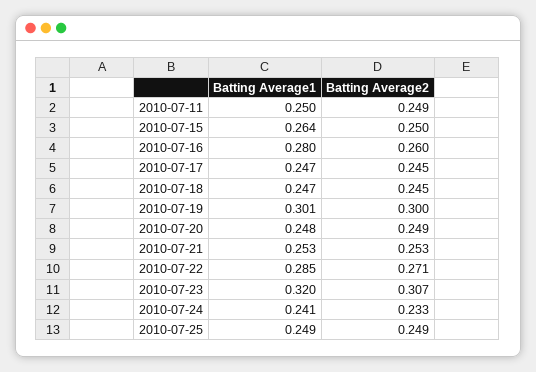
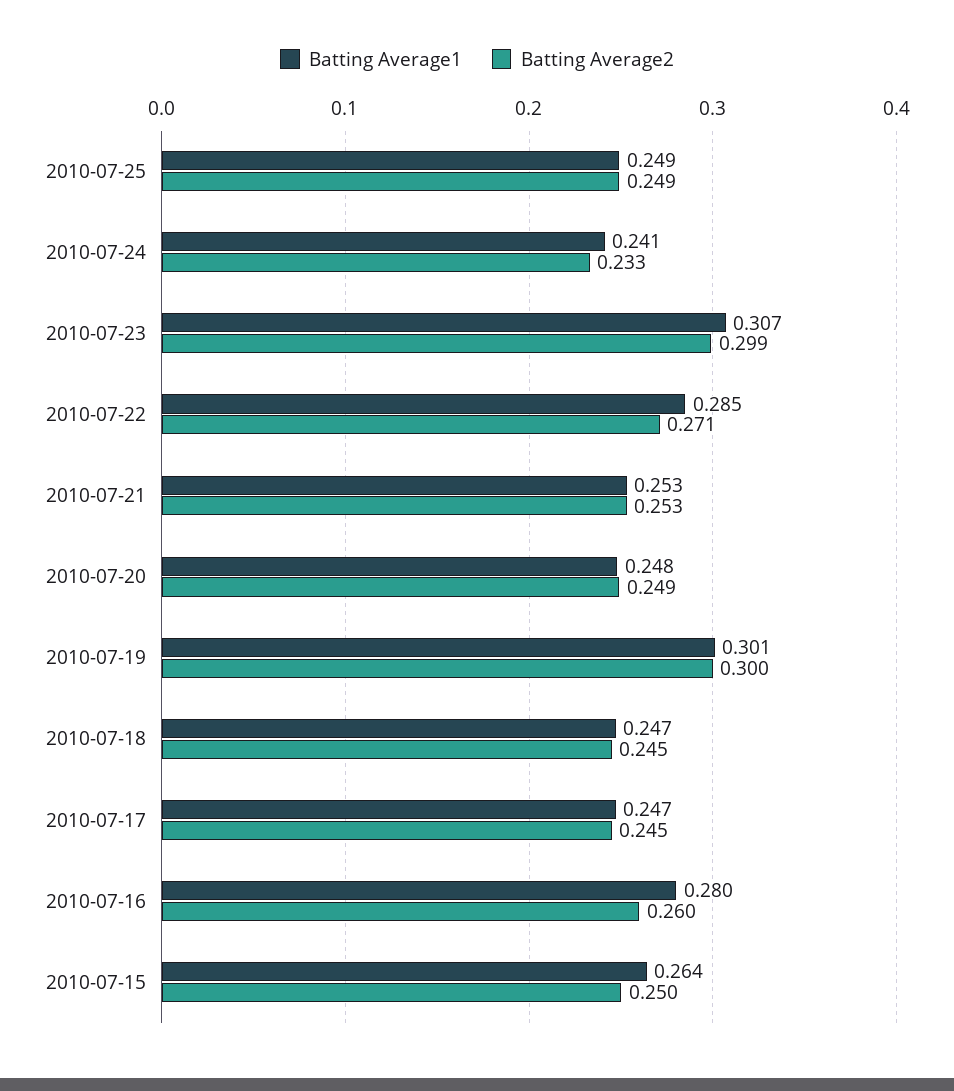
Batting Average1, 2010-07-11: 0.25 -> none
Batting Average2, 2010-07-11: 0.249 -> none
Batting Average1, 2010-07-23: 0.32 -> 0.307
Batting Average2, 2010-07-23: 0.307 -> 0.299

